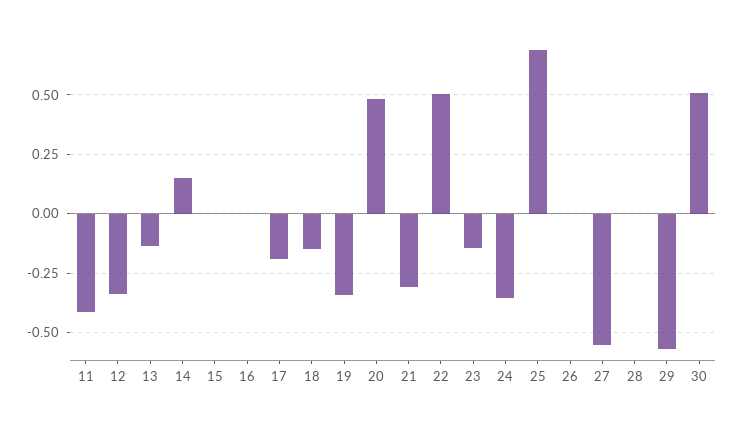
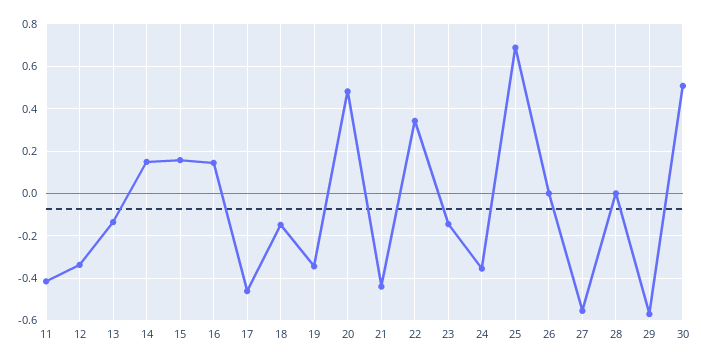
15: 0 -> 0.15
16: 0 -> 0.15
17: -0.2 -> -0.45
21: -0.3 -> -0.45
22: 0.5 -> 0.35

